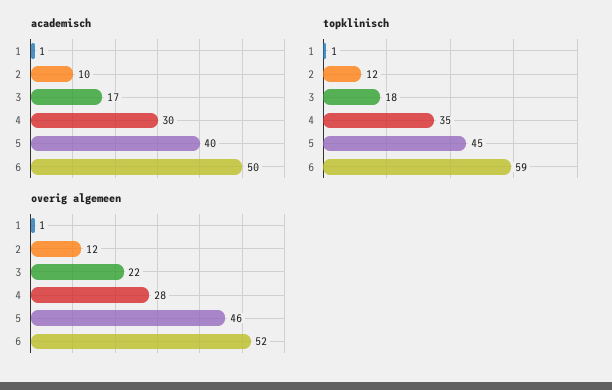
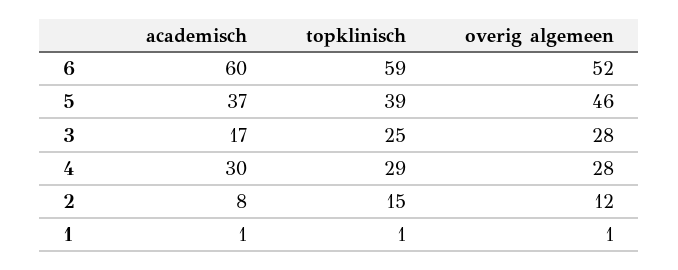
academisch, 2: 10 -> 8
academisch, 5: 40 -> 37
academisch, 6: 50 -> 60
topklinisch, 2: 12 -> 15
topklinisch, 3: 18 -> 25
topklinisch, 4: 35 -> 29
topklinisch, 5: 45 -> 39
overig algemeen, 3: 22 -> 28

